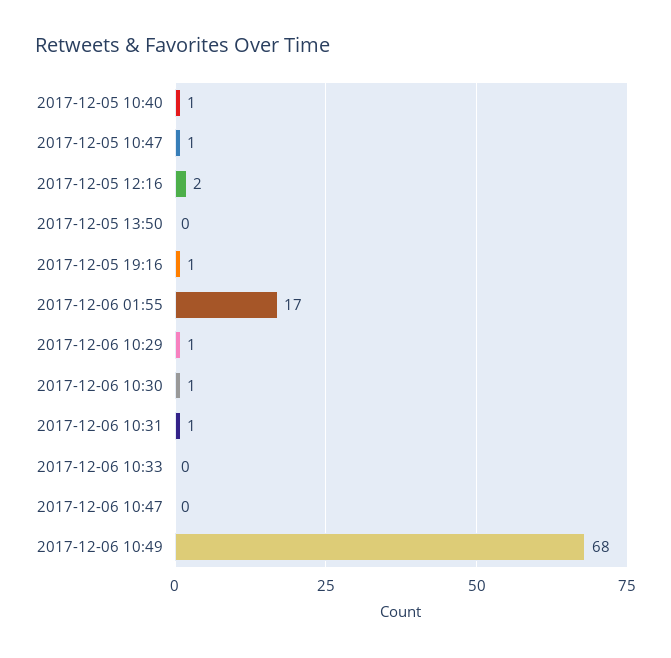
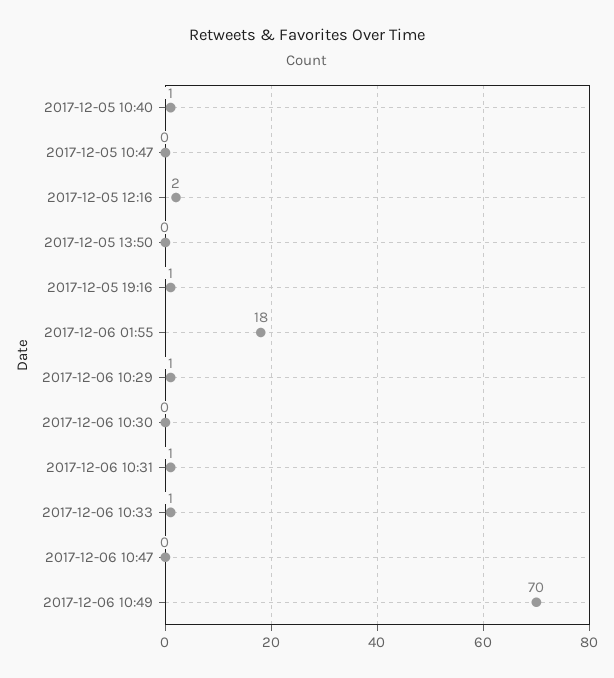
2017-12-05 10:47: 1 -> 0
2017-12-06 01:55: 17 -> 18
2017-12-06 10:30: 1 -> 0
2017-12-06 10:33: 0 -> 1
2017-12-06 10:49: 68 -> 70

